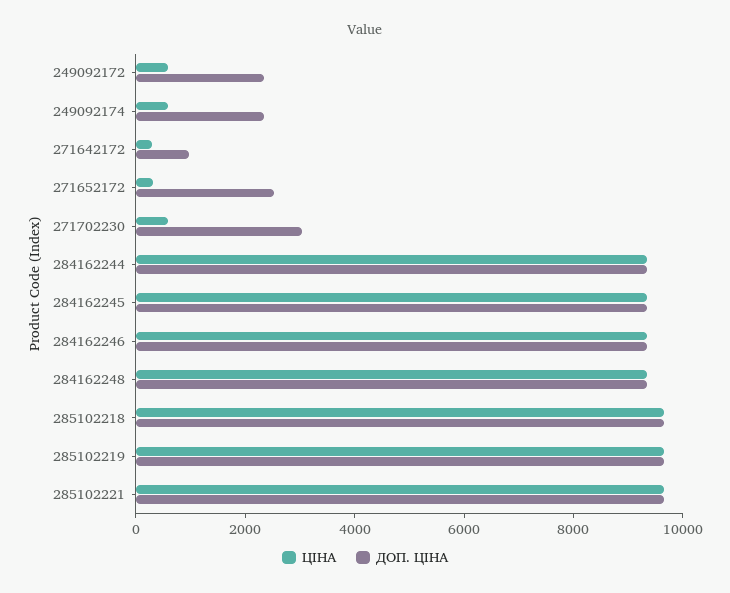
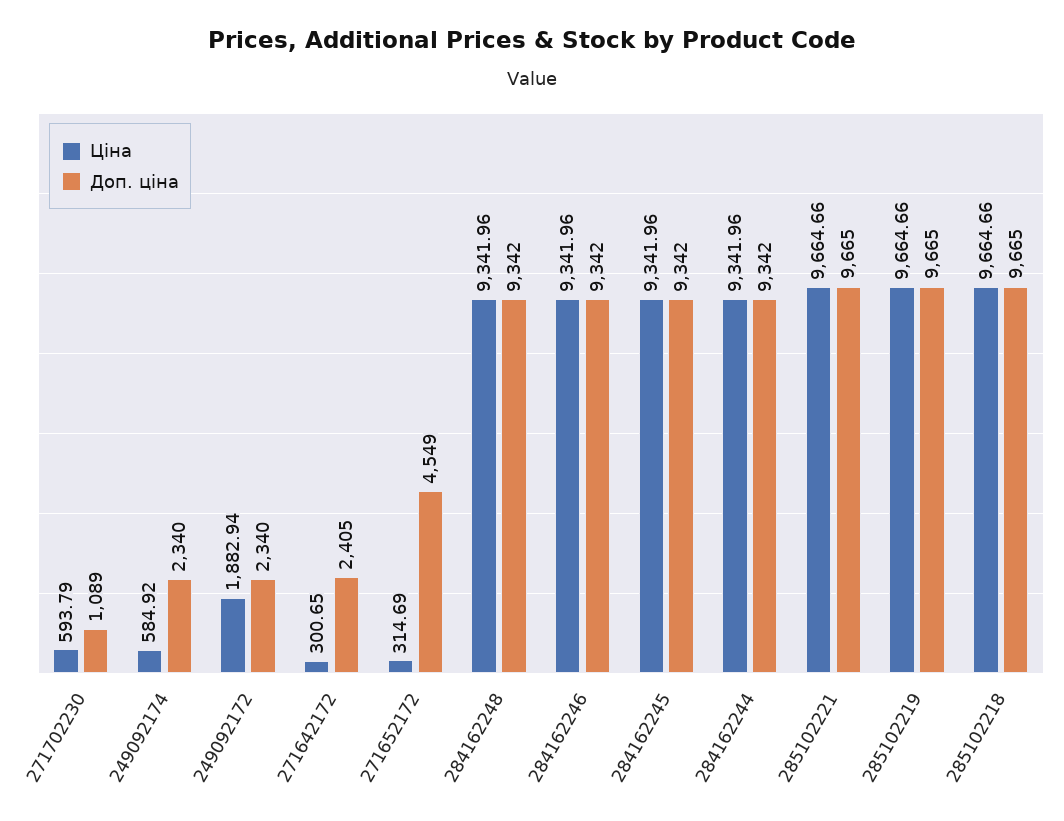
ЦІНА, 249092172: 500 -> 1882.94
ДОП. ЦІНА, 271642172: 1000 -> 2405
ДОП. ЦІНА, 271652172: 2500 -> 4549
ДОП. ЦІНА, 271702230: 3000 -> 1089

